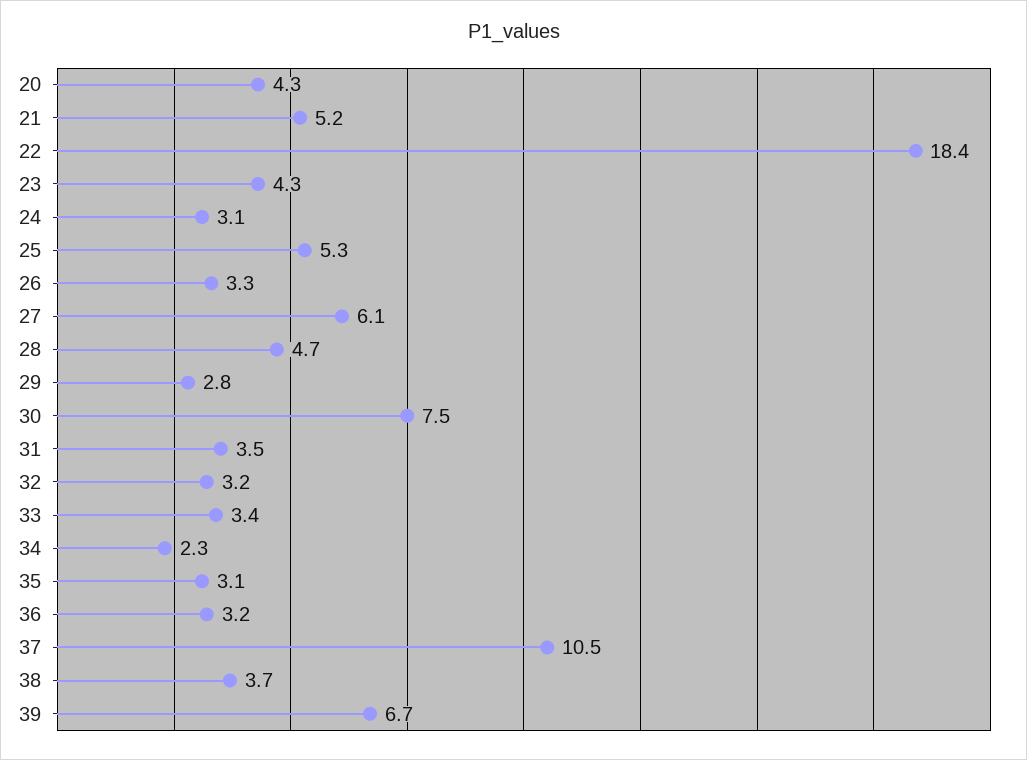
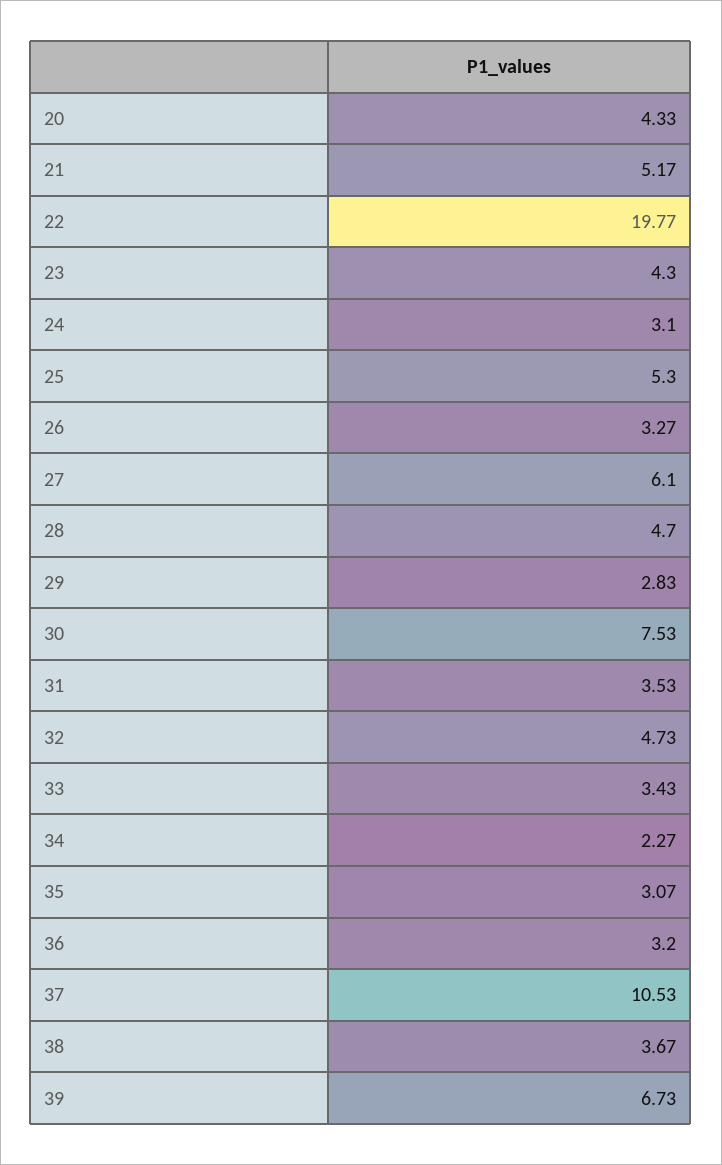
22: 18.4 -> 19.77
32: 3.2 -> 4.73

